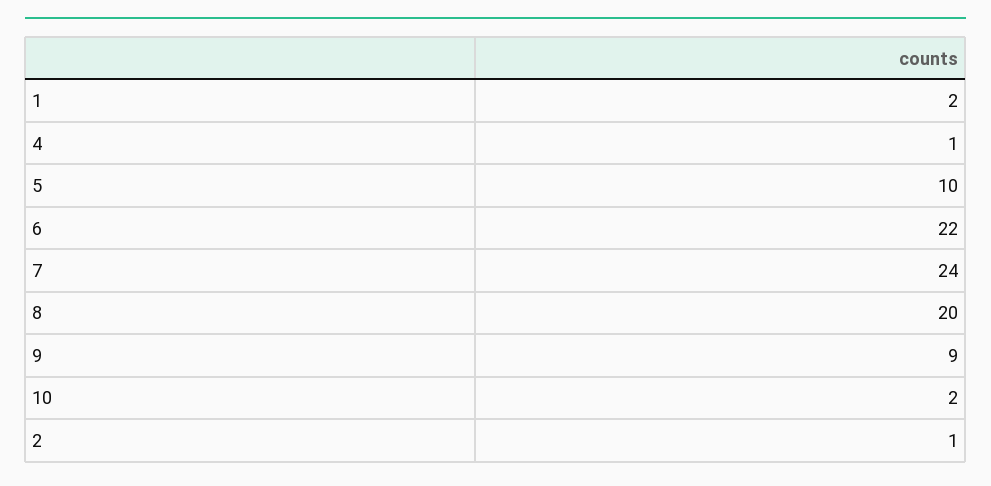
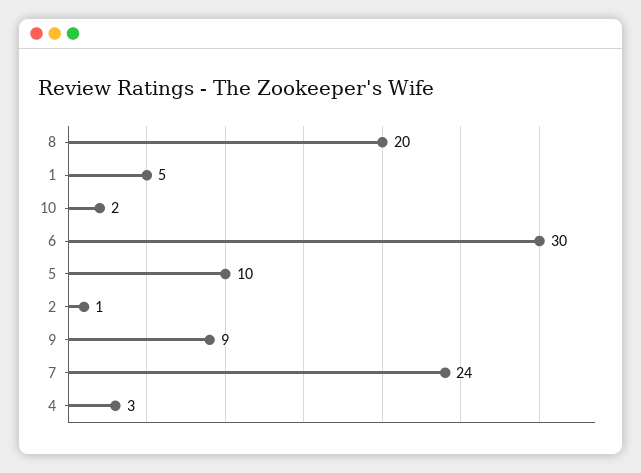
1: 2 -> 5
4: 1 -> 3
6: 22 -> 30

